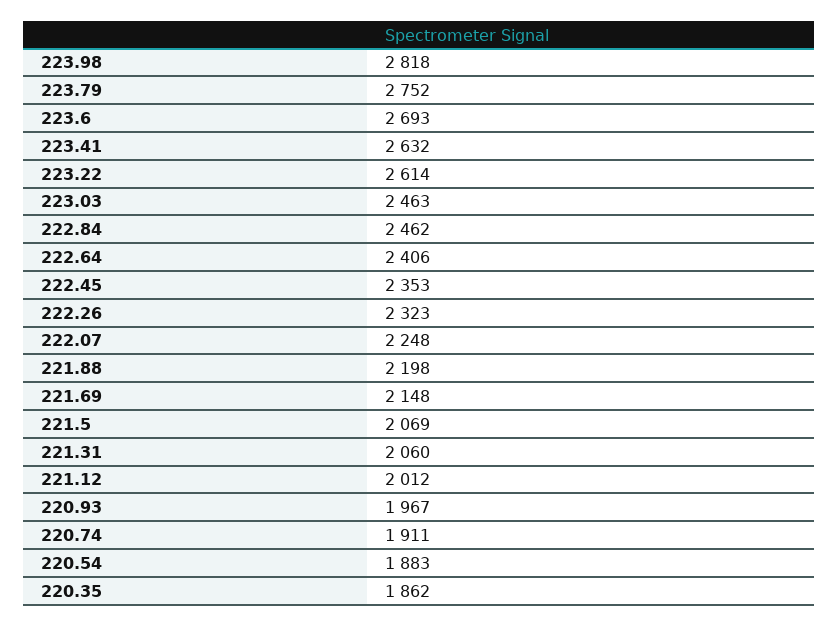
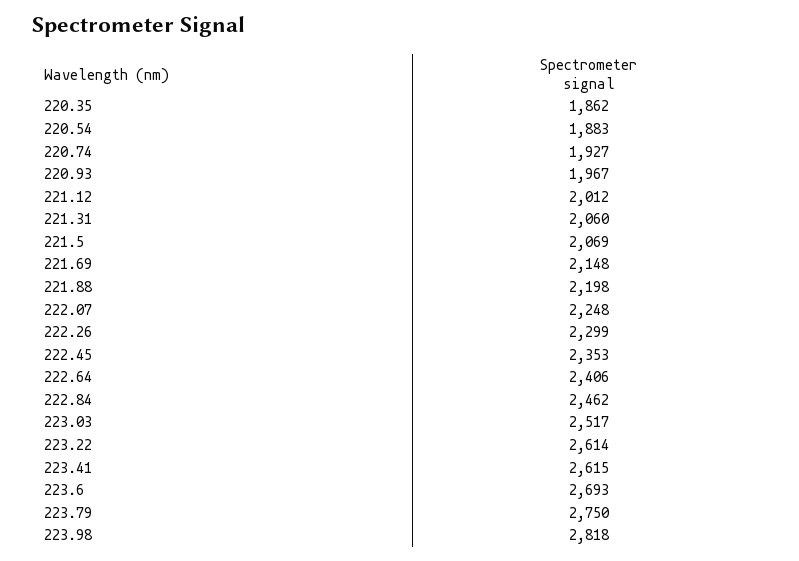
223.79: 2752 -> 2750
223.41: 2632 -> 2615
223.03: 2463 -> 2517
222.26: 2323 -> 2299
220.74: 1911 -> 1927

